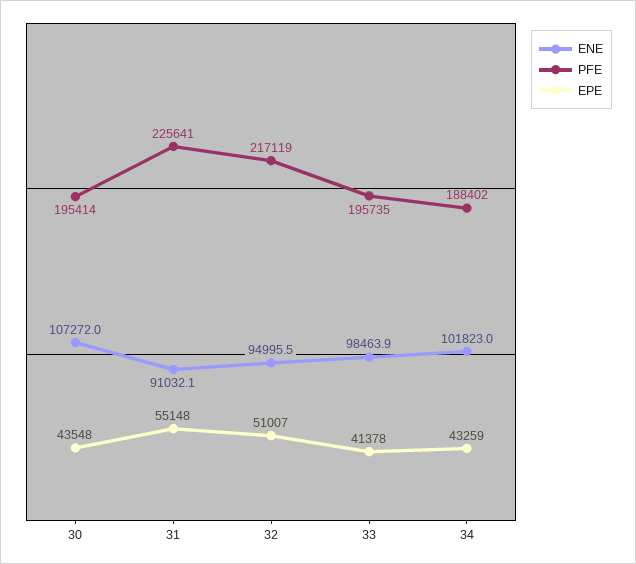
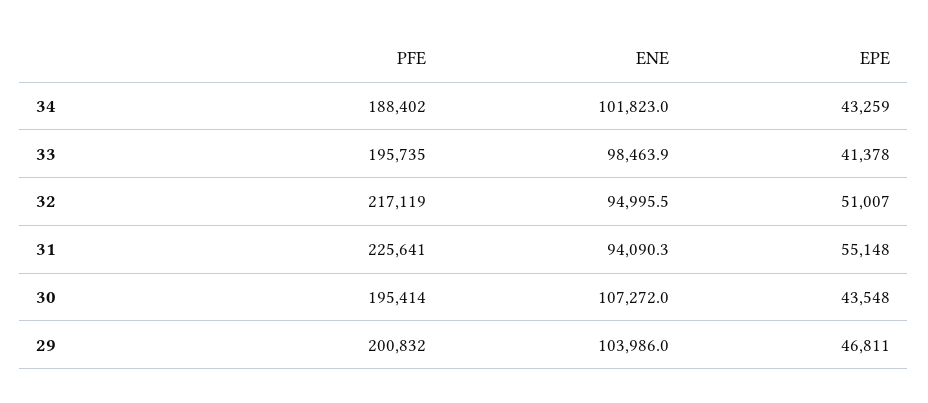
ENE, 31: 91032.1 -> 94090.3
PFE, 29: none -> 200832
ENE, 29: none -> 103986
EPE, 29: none -> 46811

